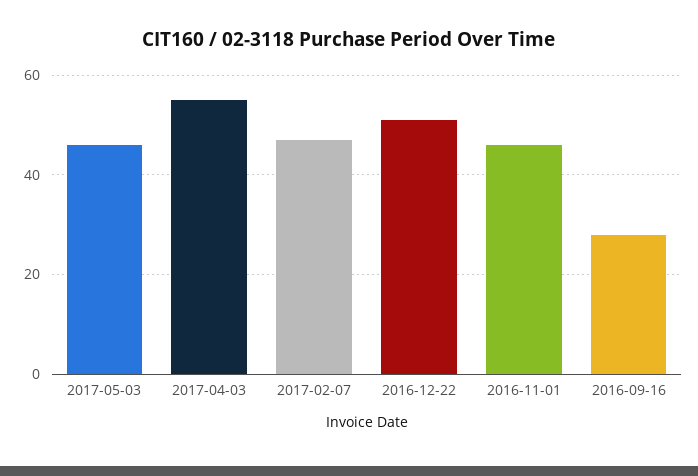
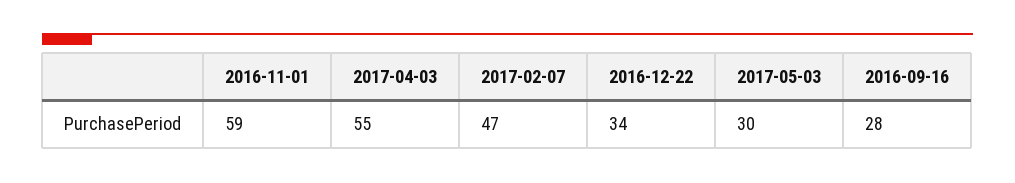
2017-05-03: 45 -> 30
2016-12-22: 50 -> 34
2016-11-01: 45 -> 59

